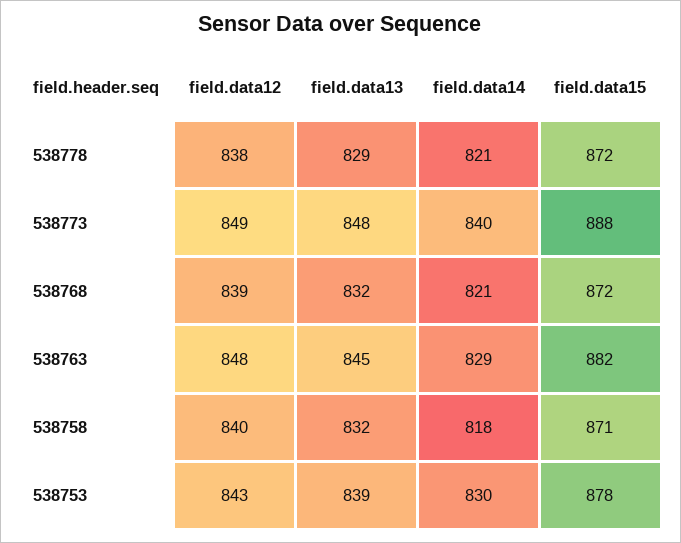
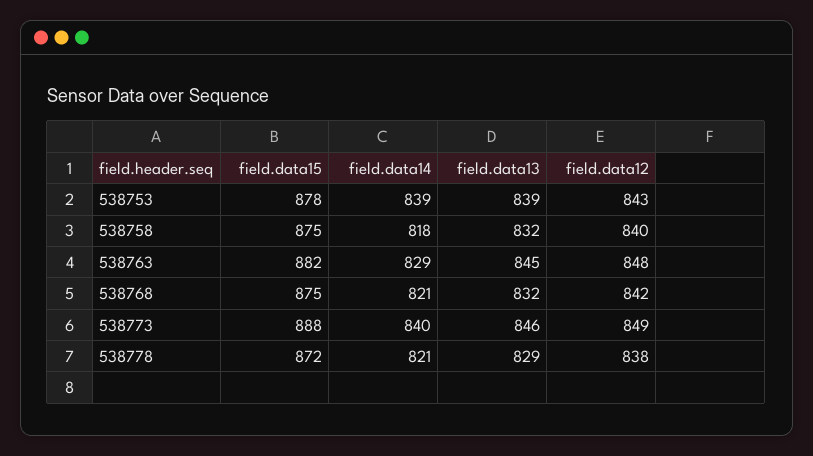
field.data13, 538773: 848 -> 846
field.data12, 538768: 839 -> 842
field.data15, 538768: 872 -> 875
field.data15, 538758: 871 -> 875
field.data14, 538753: 830 -> 839

